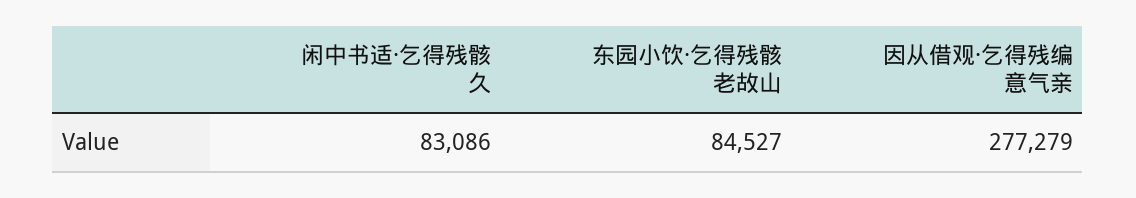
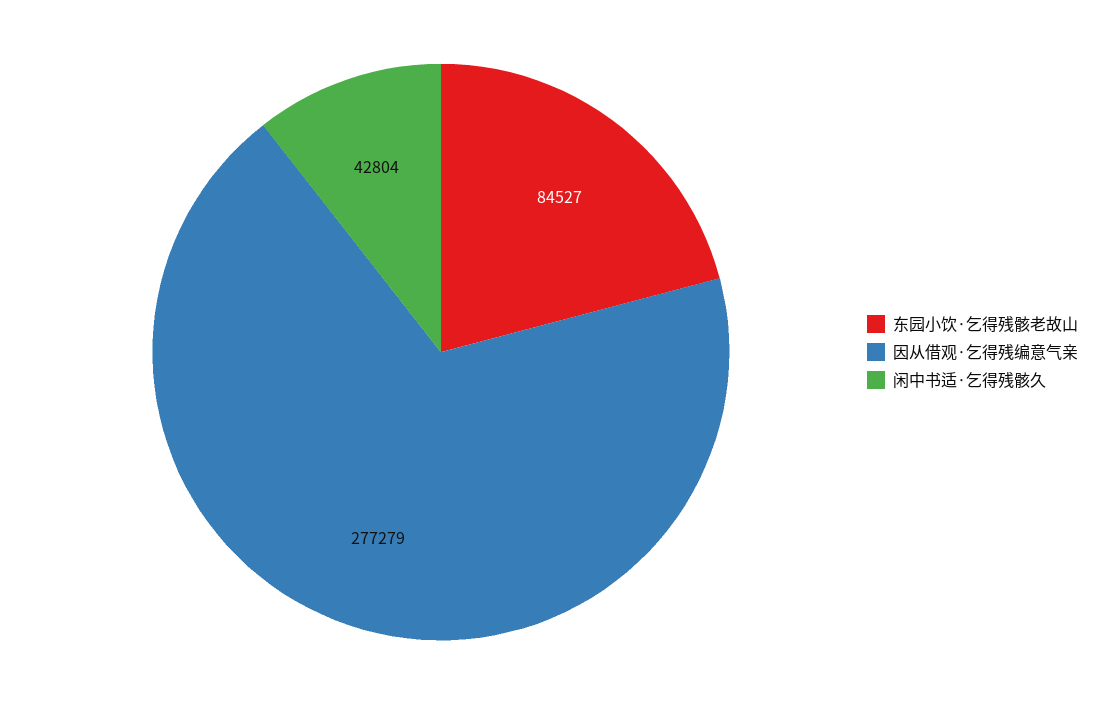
闲中书适·乞得残骸久: 83086 -> 42804

